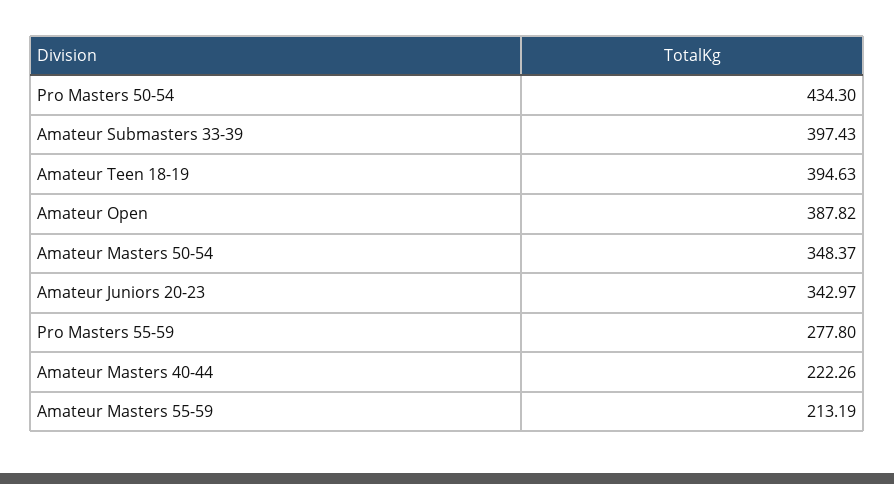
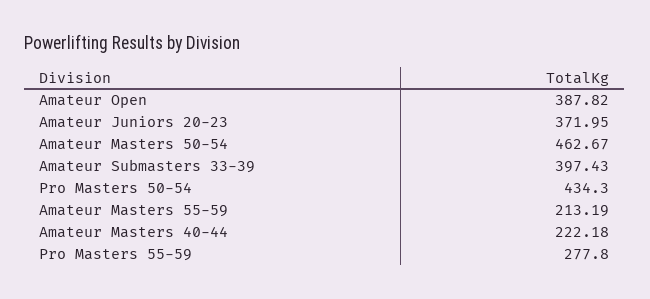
Amateur Teen 18-19: 394.63 -> none
Amateur Masters 50-54: 348.37 -> 462.67
Amateur Juniors 20-23: 342.97 -> 371.95
Amateur Masters 40-44: 222.26 -> 222.18

